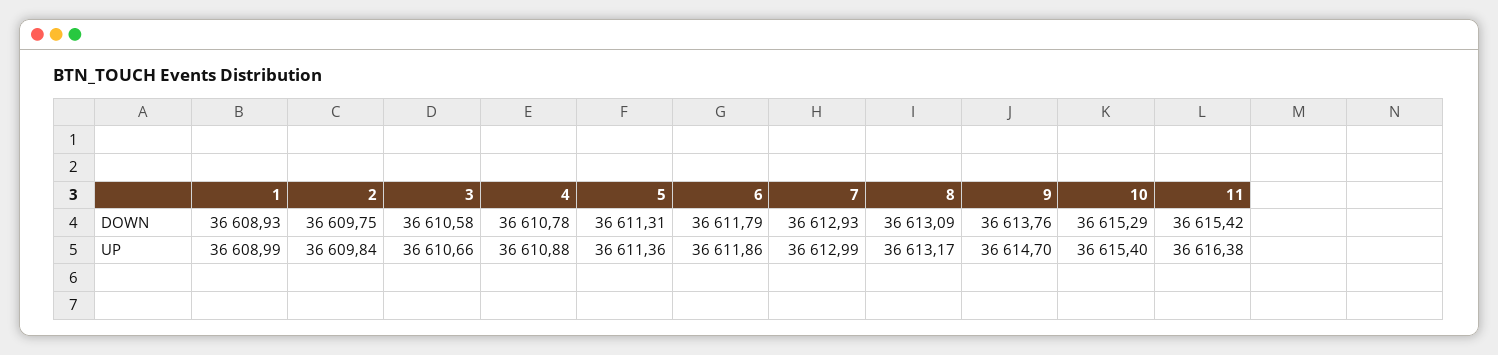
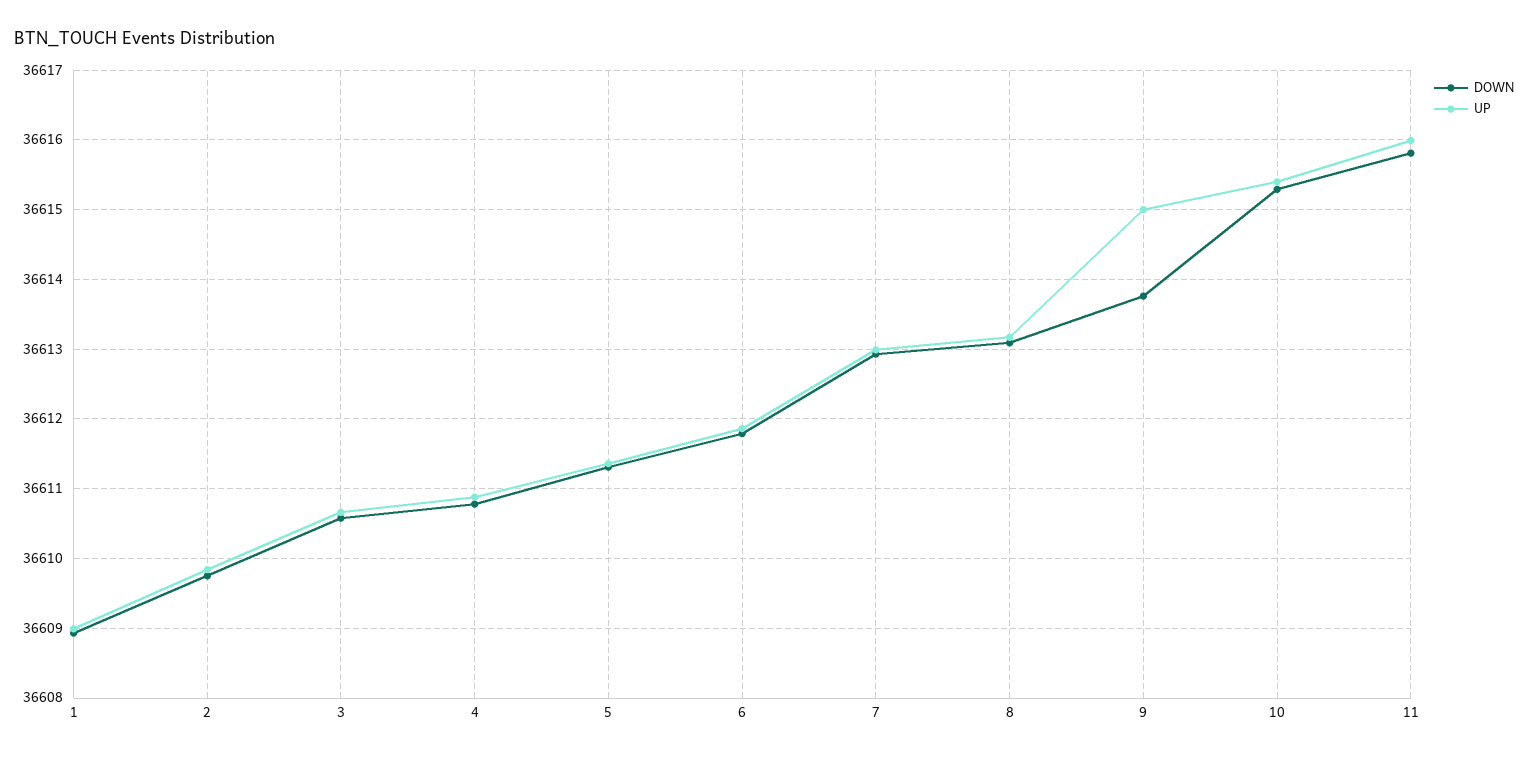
DOWN, 11: 36615.42 -> 36615.8
UP, 9: 36614.7 -> 36615
UP, 11: 36616.38 -> 36616

